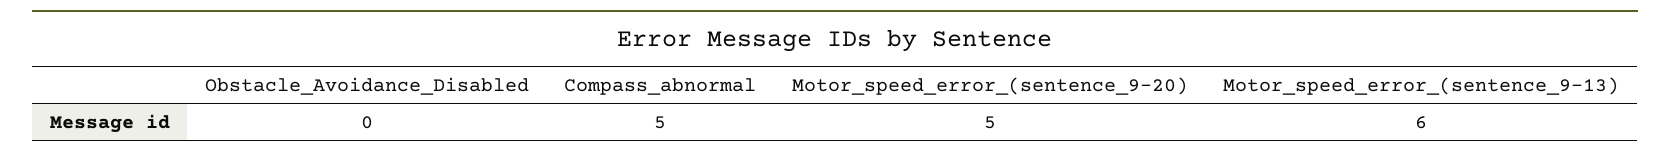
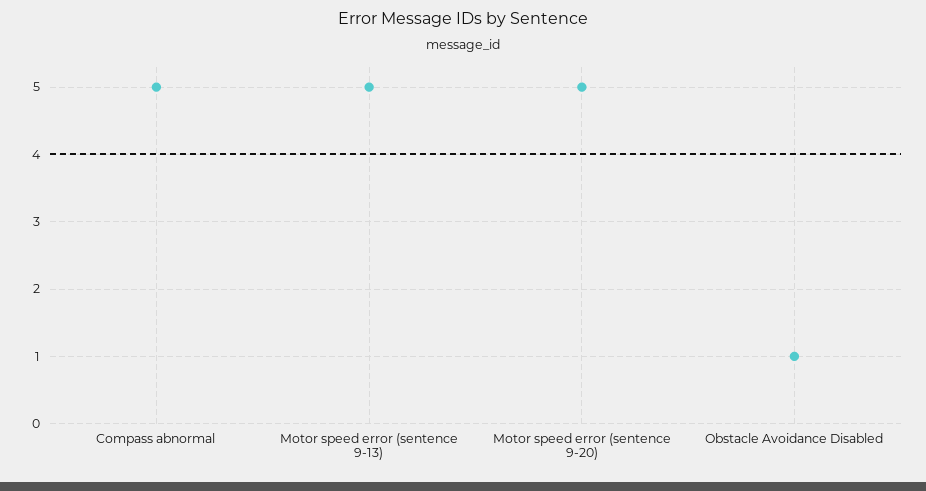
Obstacle_Avoidance_Disabled: 0 -> 1
Motor_speed_error_(sentence_9-13): 6 -> 5

